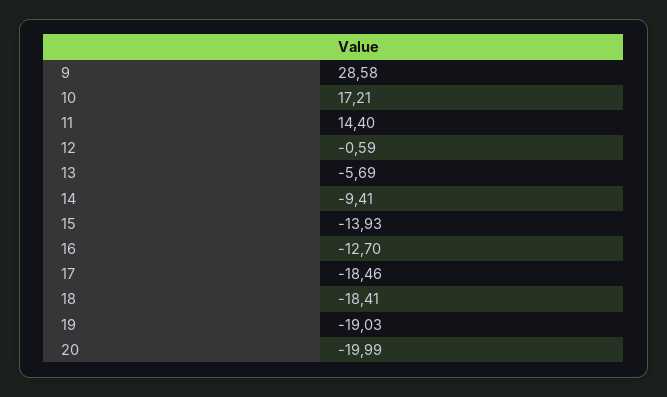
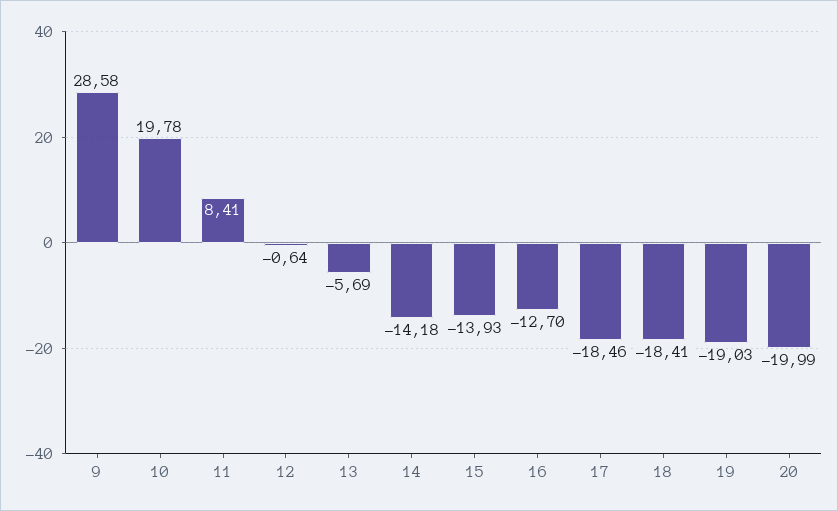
10: 17.21 -> 19.78
11: 14.4 -> 8.41
12: -0.59 -> -0.64
14: -9.41 -> -14.18

